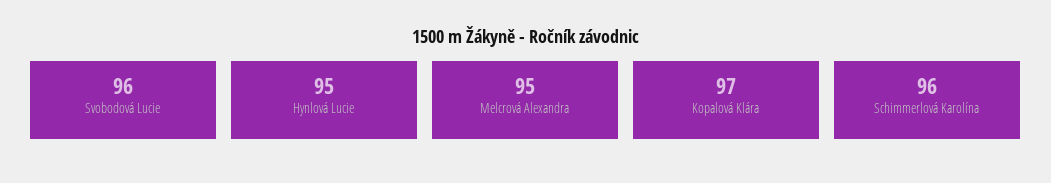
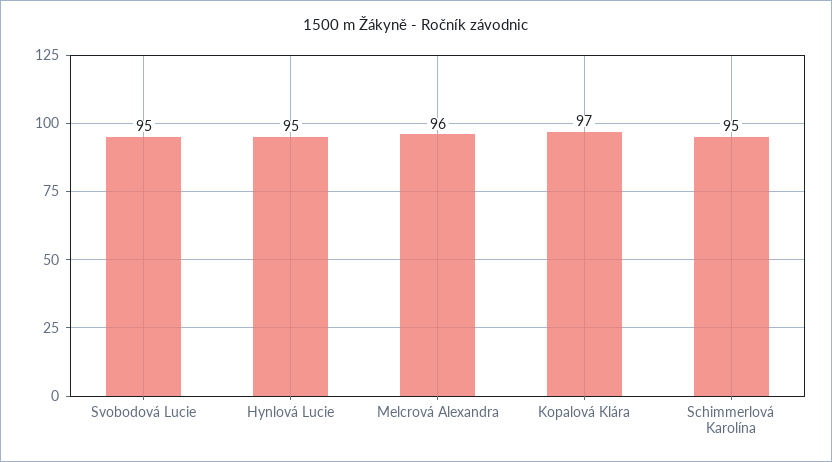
Svobodová Lucie: 96 -> 95
Melcrová Alexandra: 95 -> 96
Schimmerlová Karolína: 96 -> 95

